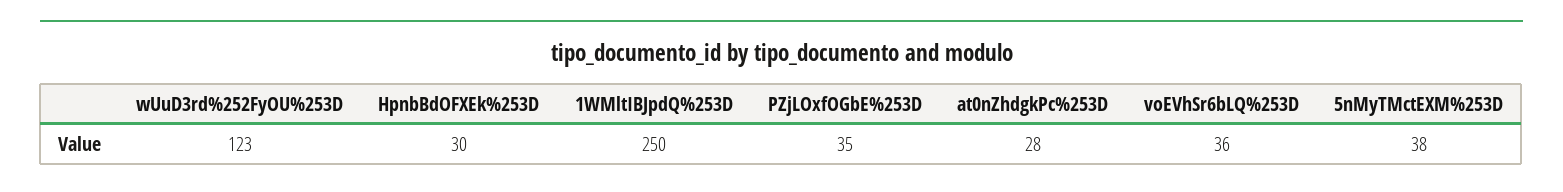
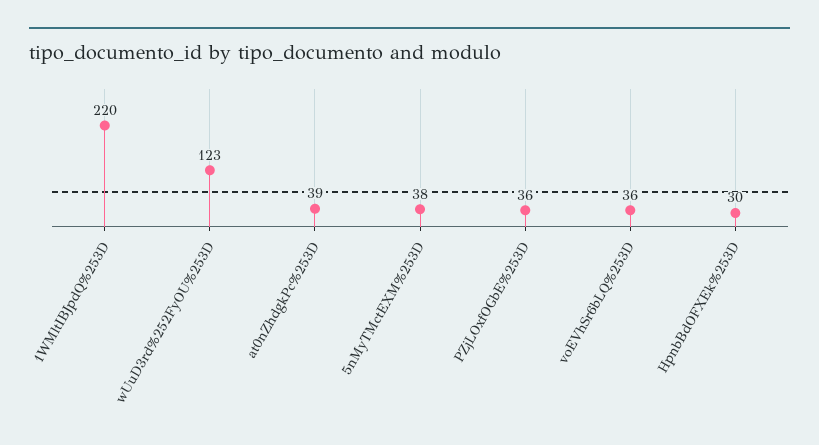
1WMltIBJpdQ%253D: 250 -> 220
PZjLOxfOGbE%253D: 35 -> 36
at0nZhdgkPc%253D: 28 -> 39

